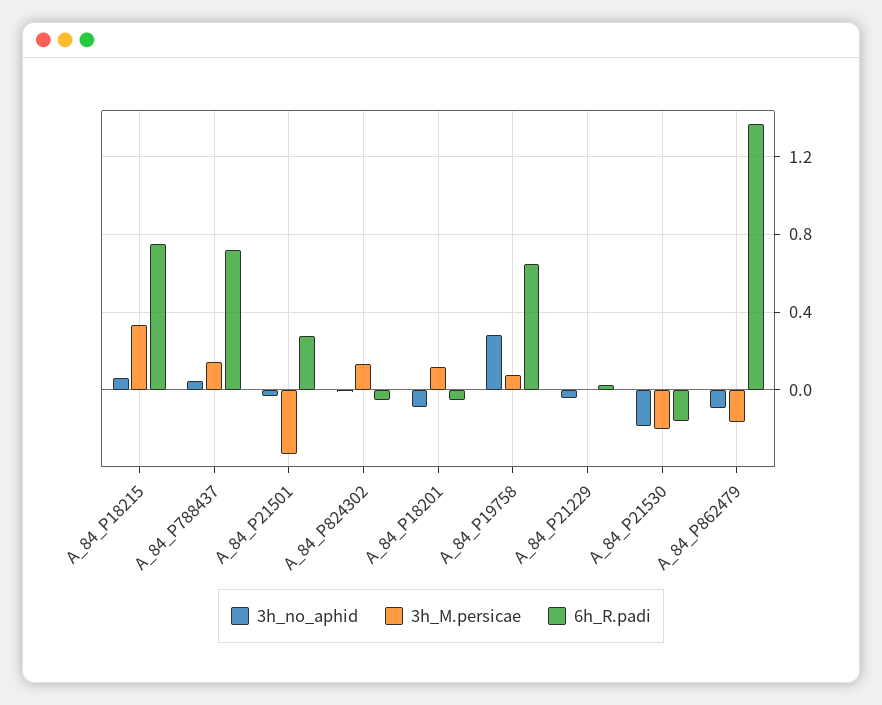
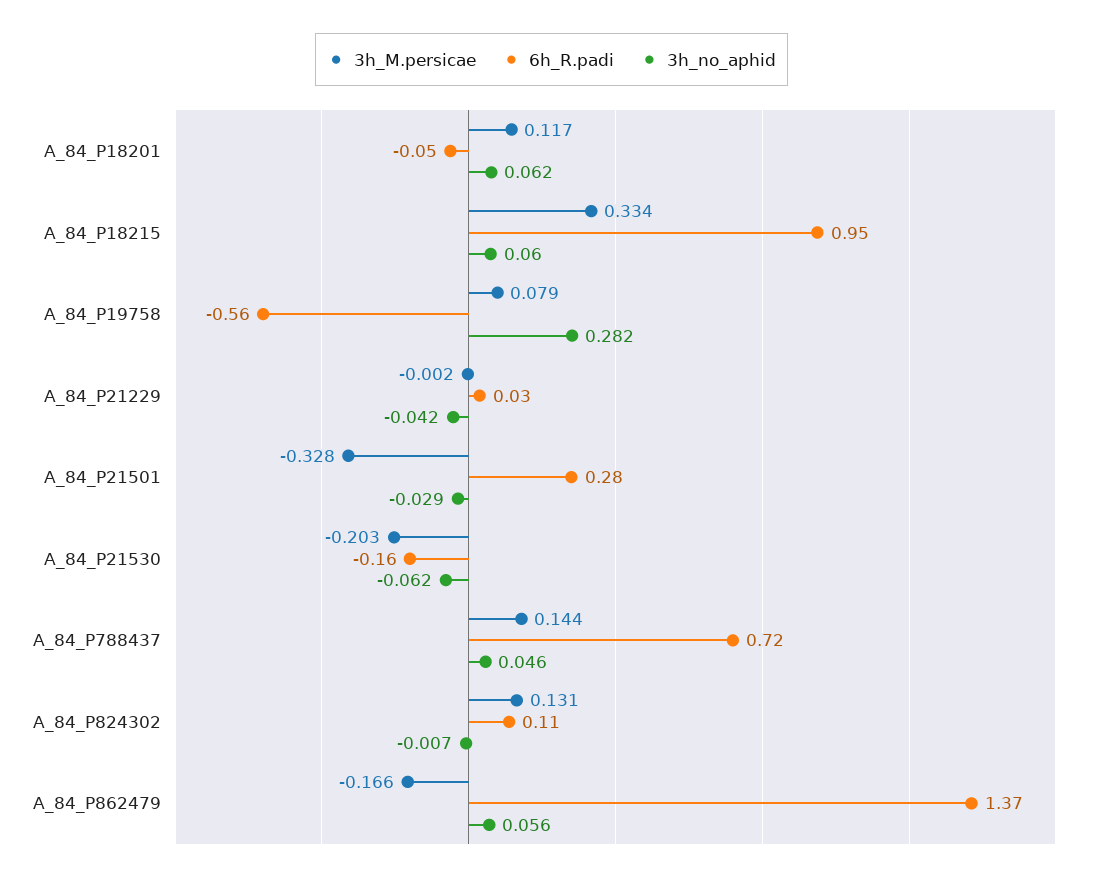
6h_R.padi, A_84_P18215: 0.75 -> 0.95
6h_R.padi, A_84_P824302: -0.05 -> 0.11
3h_no_aphid, A_84_P18201: -0.1 -> 0.062
6h_R.padi, A_84_P19758: 0.65 -> -0.56
3h_no_aphid, A_84_P21530: -0.2 -> -0.062
3h_no_aphid, A_84_P862479: -0.1 -> 0.056

